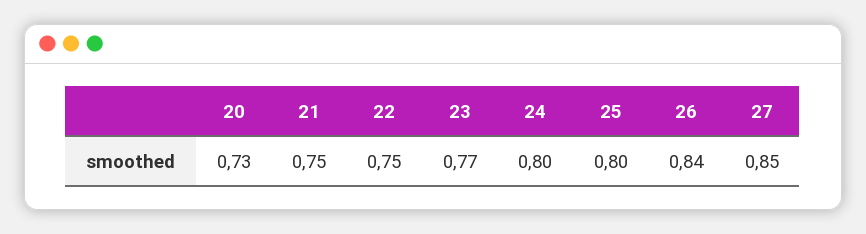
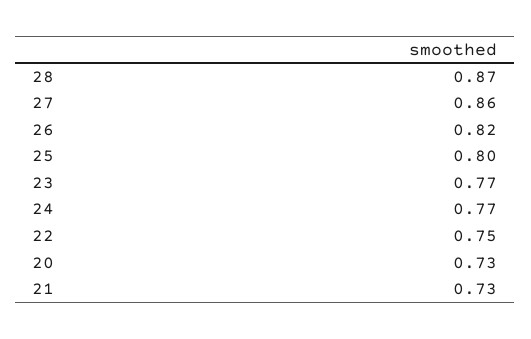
21: 0.75 -> 0.73
24: 0.8 -> 0.77
26: 0.84 -> 0.82
27: 0.85 -> 0.86
28: none -> 0.87

